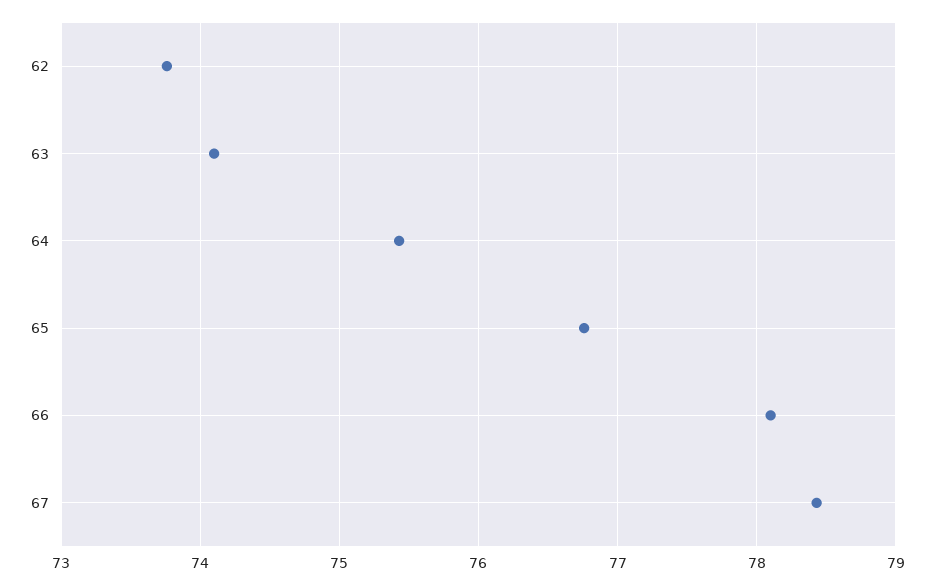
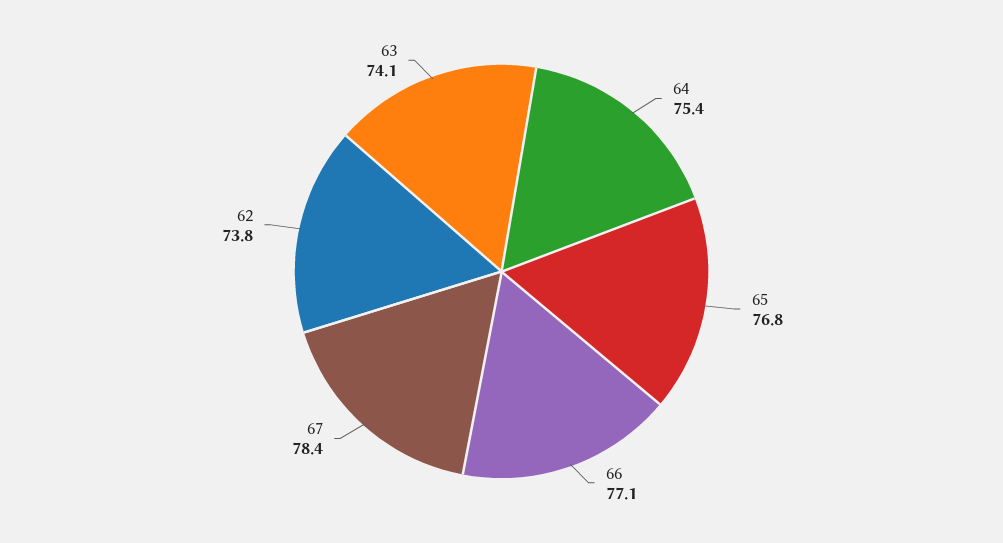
66: 78.1 -> 77.1

